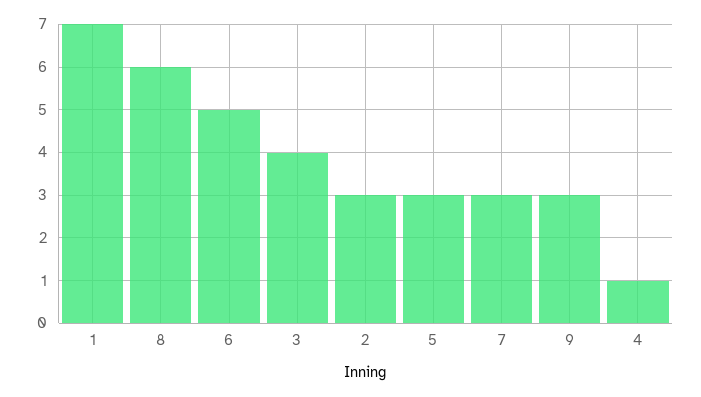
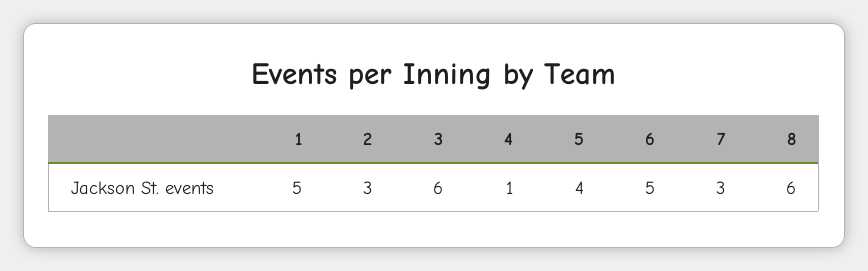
1: 7 -> 5
3: 4 -> 6
5: 3 -> 4
9: 3 -> none

